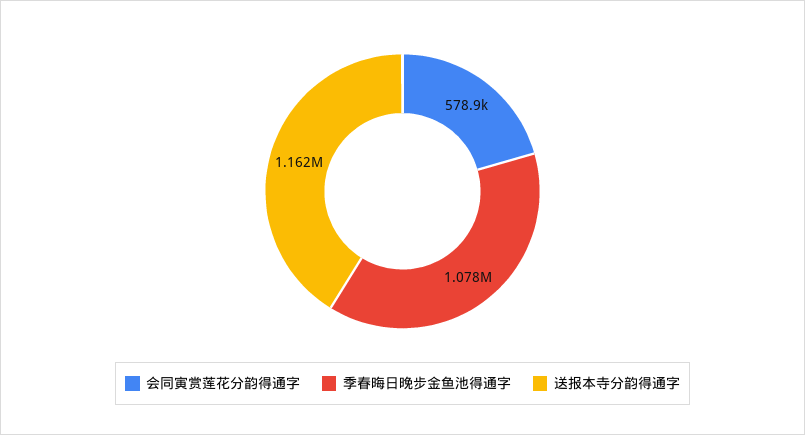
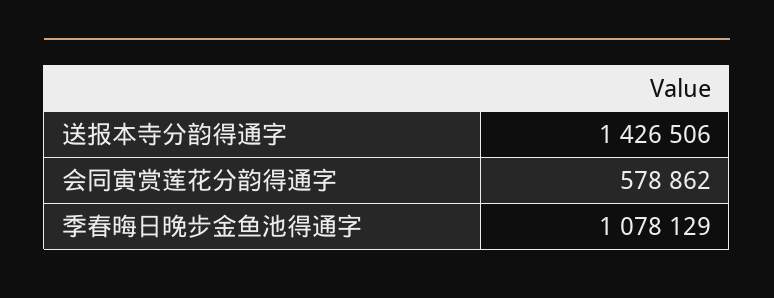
送报本寺分韵得通字: 1162000 -> 1426506

